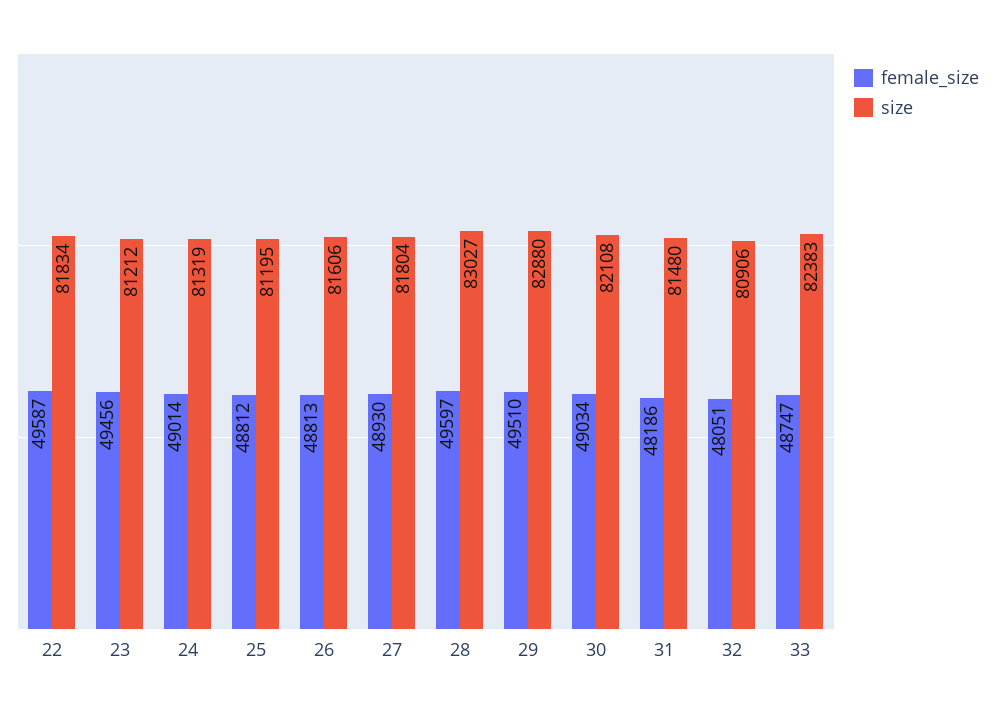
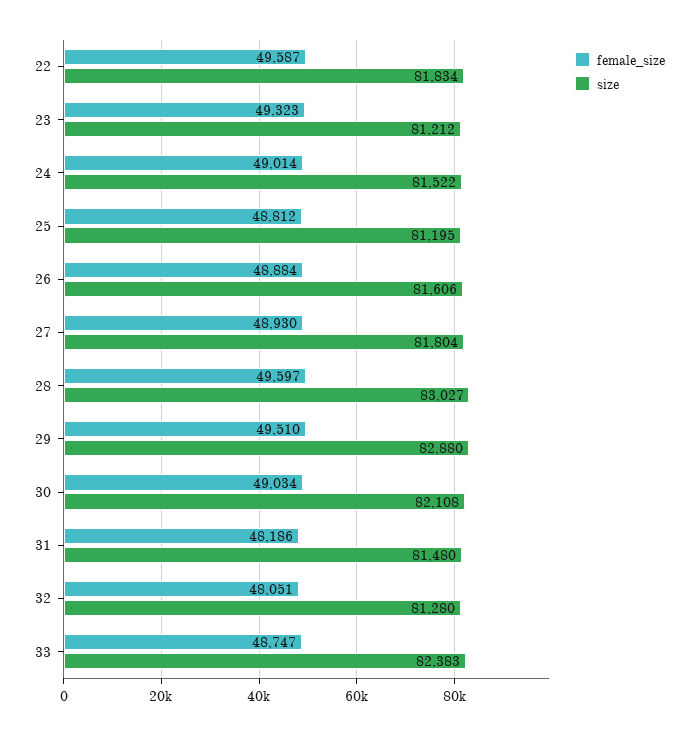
female_size, 23: 49456 -> 49323
size, 24: 81319 -> 81522
female_size, 26: 48813 -> 48884
size, 32: 80906 -> 81280

